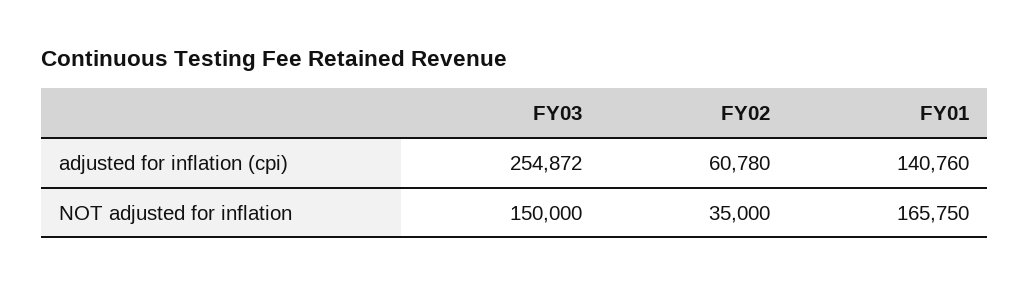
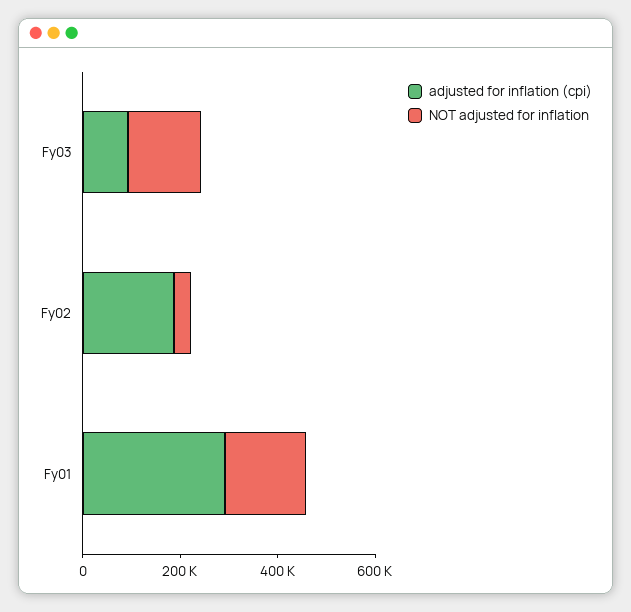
adjusted for inflation (cpi), FY03: 254872 -> 100000
adjusted for inflation (cpi), FY02: 60780 -> 200000
adjusted for inflation (cpi), FY01: 140760 -> 300000

